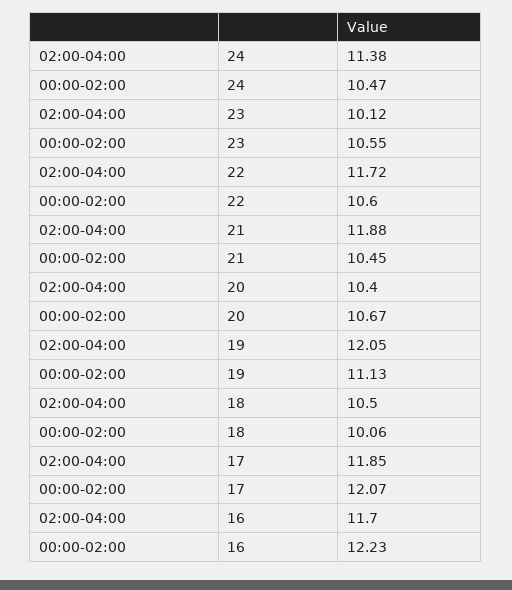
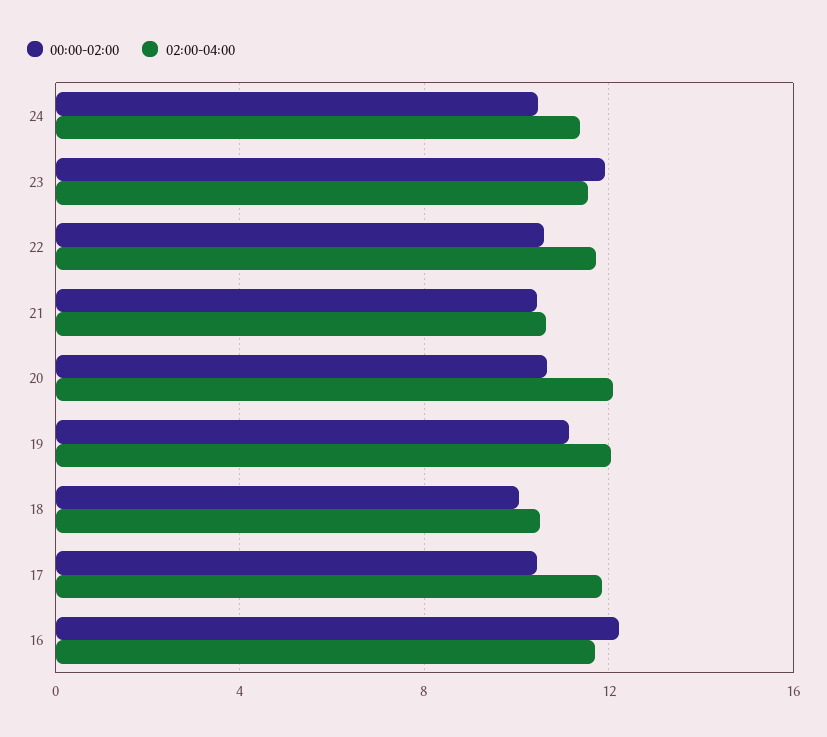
02:00-04:00, 23: 10.12 -> 11.5
00:00-02:00, 23: 10.55 -> 12
02:00-04:00, 21: 11.88 -> 10.5
02:00-04:00, 20: 10.4 -> 12
00:00-02:00, 17: 12.07 -> 10.5

